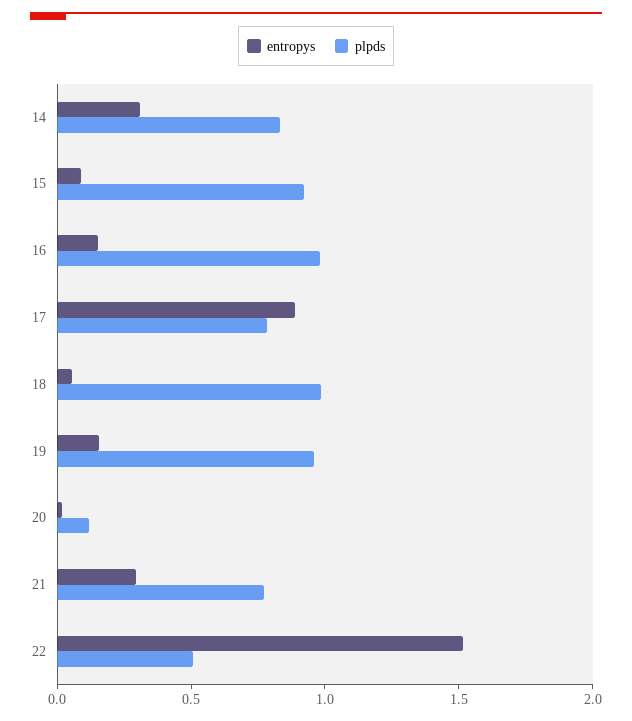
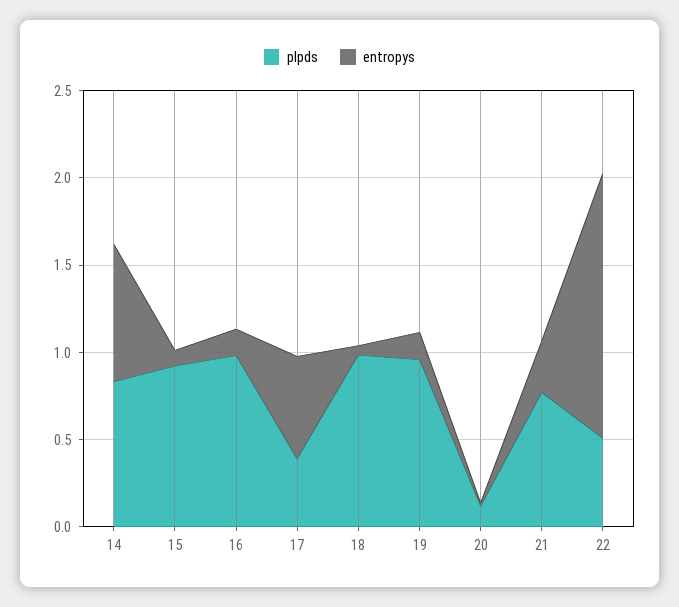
entropys, 14: 0.3 -> 0.8
entropys, 17: 0.9 -> 0.6
plpds, 17: 0.8 -> 0.4

